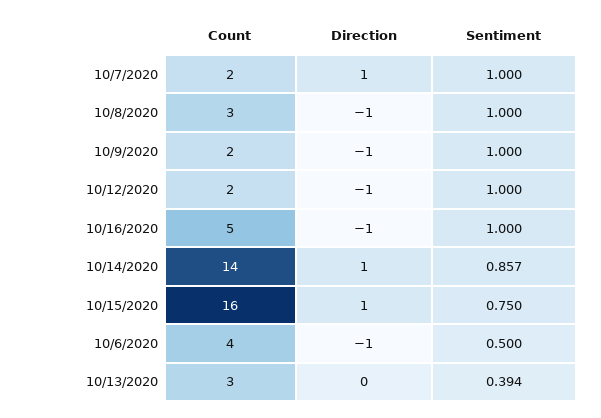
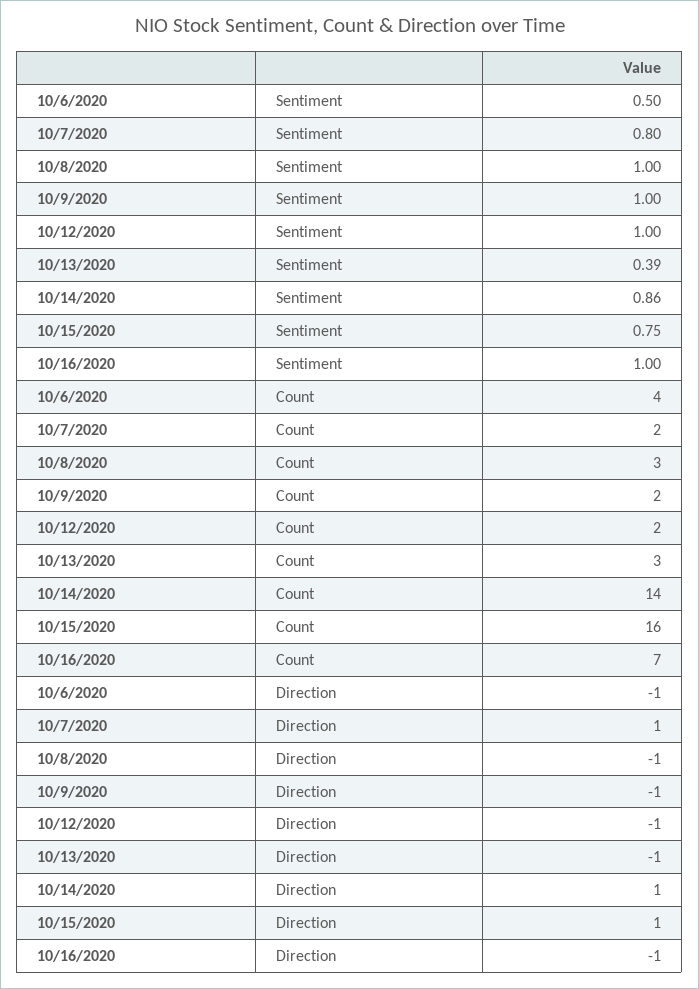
Sentiment, 10/7/2020: 1 -> 0.8
Count, 10/16/2020: 5 -> 7
Direction, 10/13/2020: 0 -> -1

